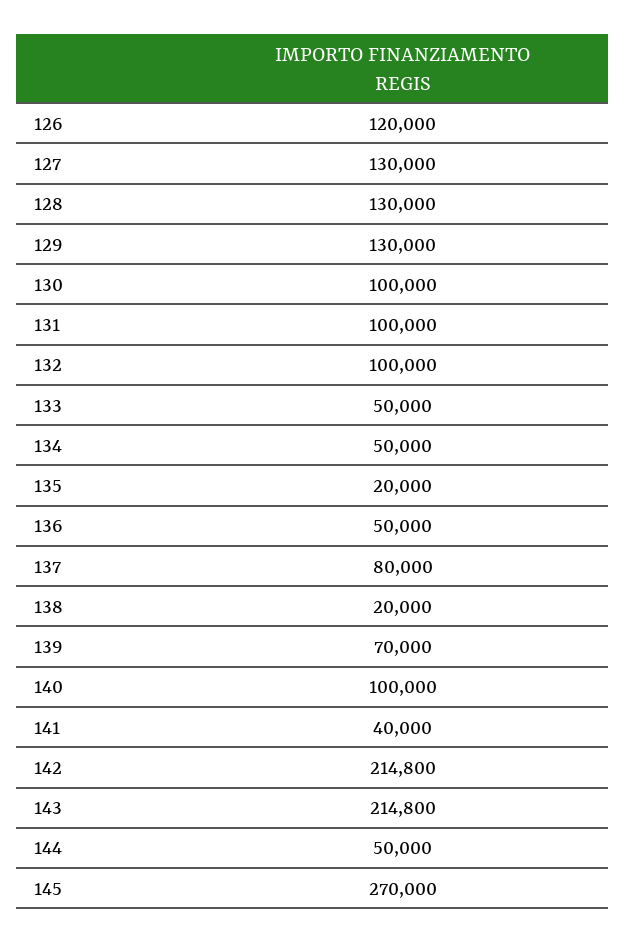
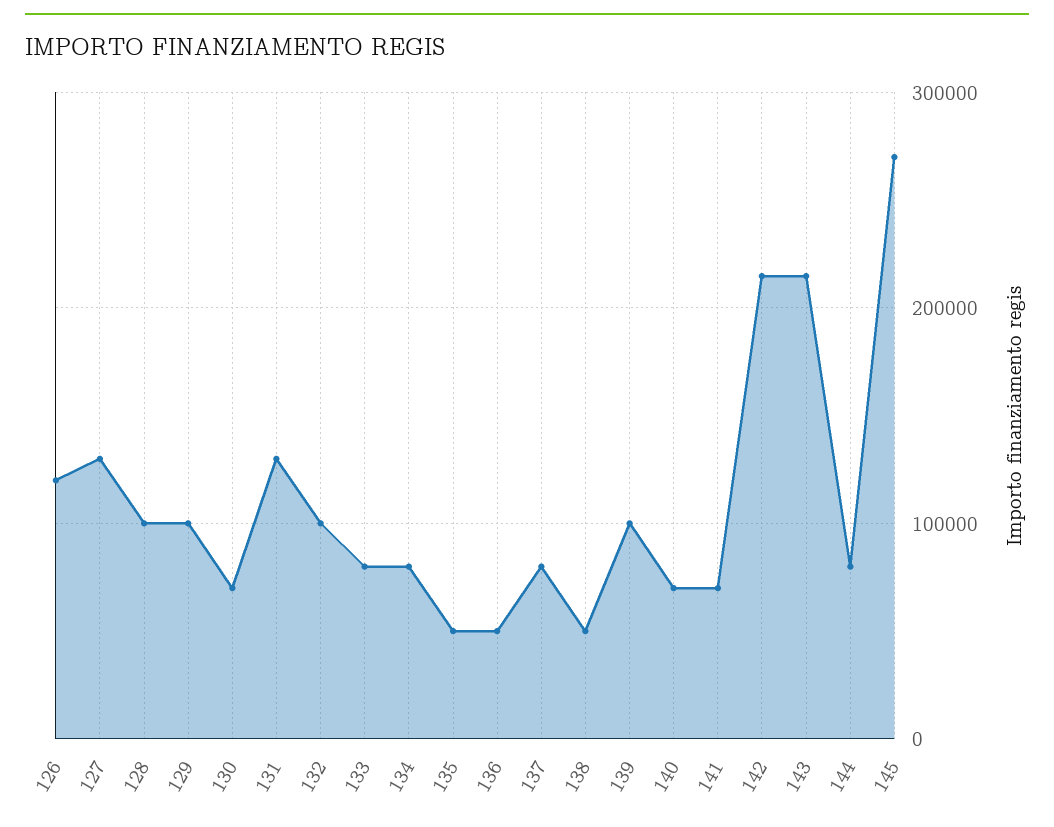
128: 130000 -> 100000
129: 130000 -> 100000
130: 100000 -> 70000
131: 100000 -> 130000
133: 50000 -> 80000
134: 50000 -> 80000
135: 20000 -> 50000
138: 20000 -> 50000
139: 70000 -> 100000
140: 100000 -> 70000
141: 40000 -> 70000
144: 50000 -> 80000

